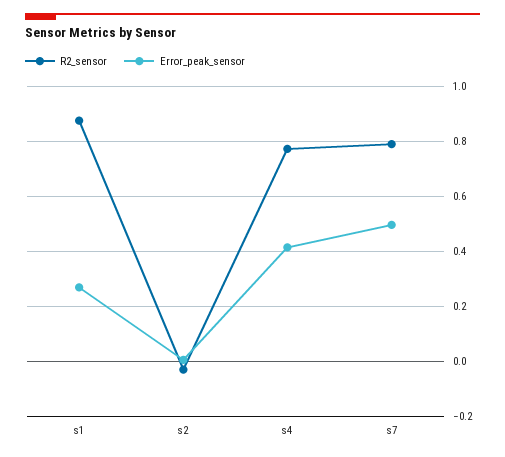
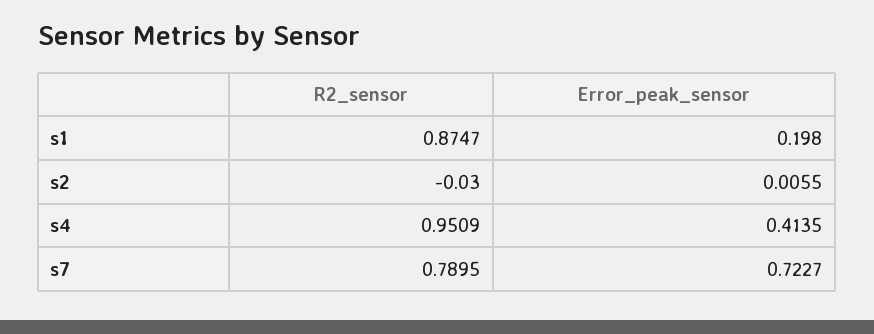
Error_peak_sensor, s1: 0.275 -> 0.198
R2_sensor, s4: 0.775 -> 0.9509
Error_peak_sensor, s7: 0.5 -> 0.7227

